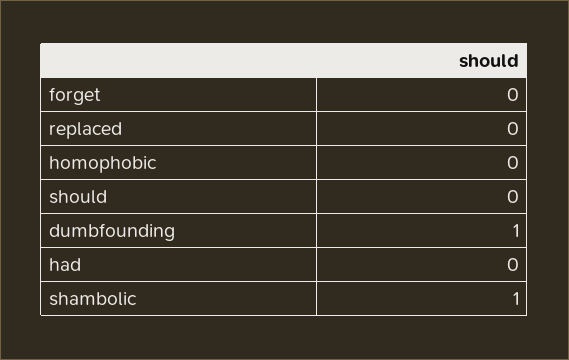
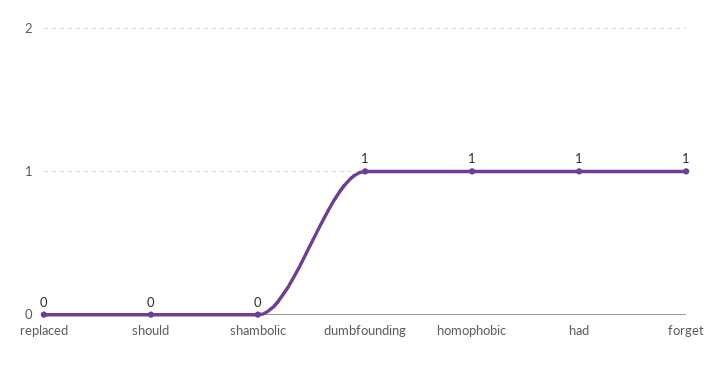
forget: 0 -> 1
homophobic: 0 -> 1
had: 0 -> 1
shambolic: 1 -> 0

